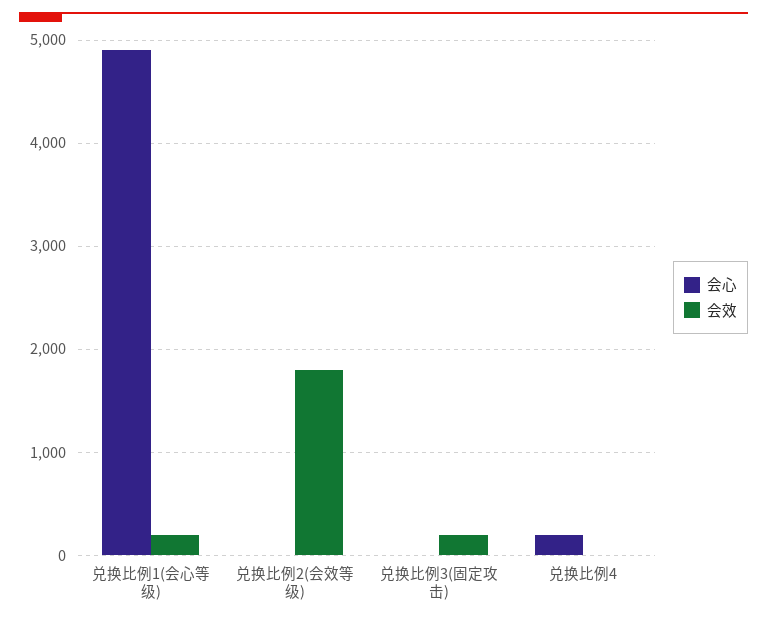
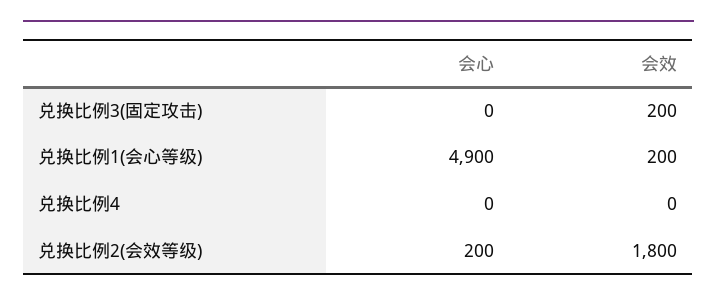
会心, 兑换比例2(会效等级): 0 -> 200
会心, 兑换比例4: 200 -> 0

